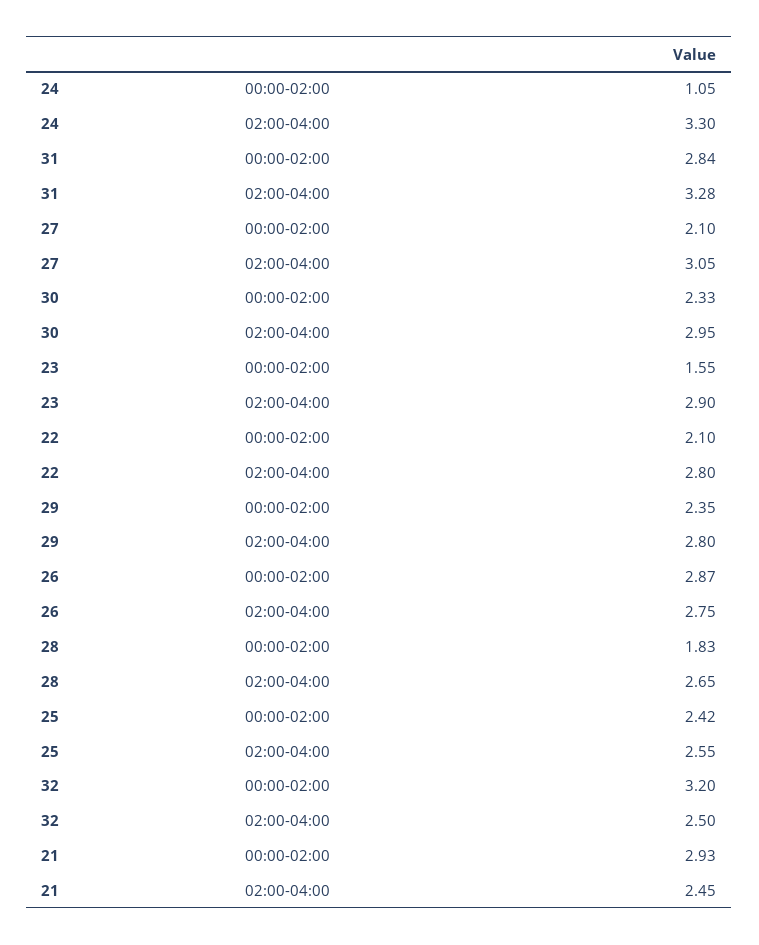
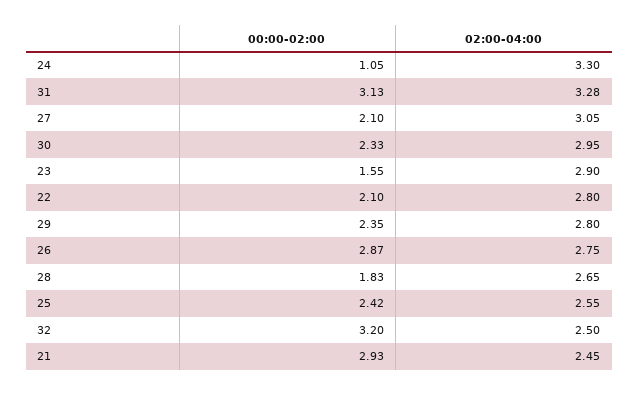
31, 00:00-02:00: 2.84 -> 3.13

